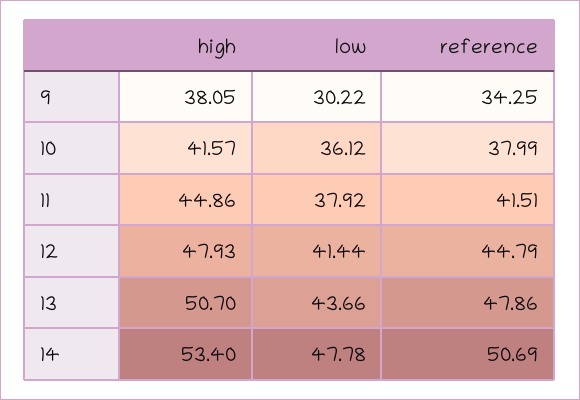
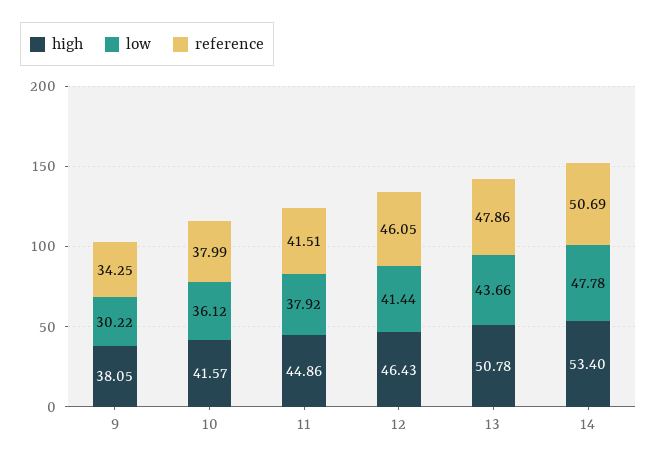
high, 12: 47.93 -> 46.43
reference, 12: 44.79 -> 46.05
high, 13: 50.7 -> 50.78

